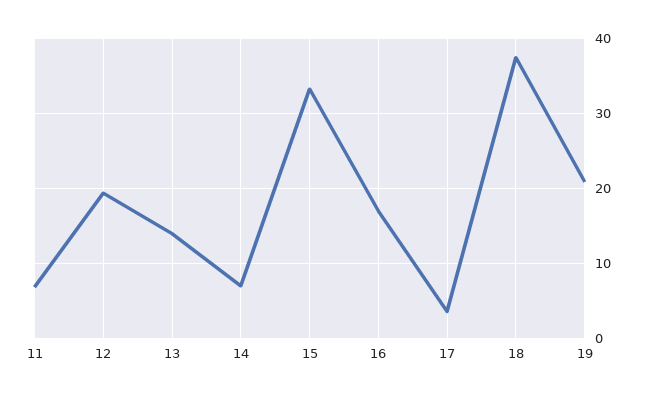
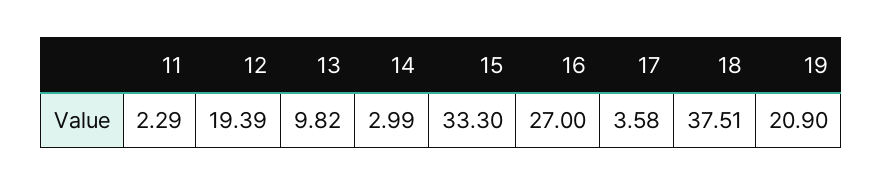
11: 7 -> 2.29
13: 14 -> 9.82
14: 7 -> 2.99
16: 17 -> 27

